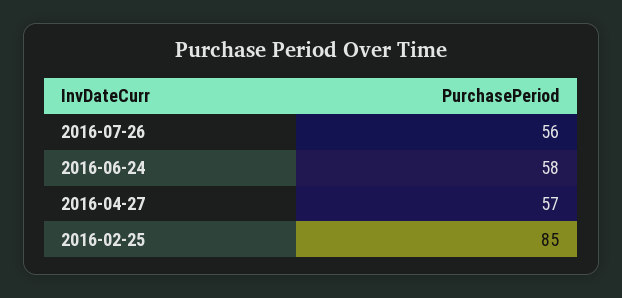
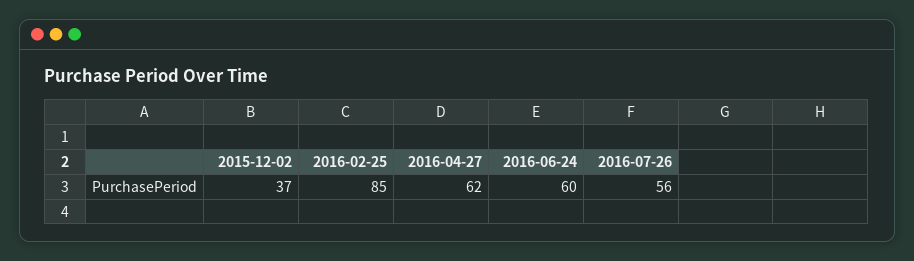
2016-06-24: 58 -> 60
2016-04-27: 57 -> 62
2015-12-02: none -> 37

